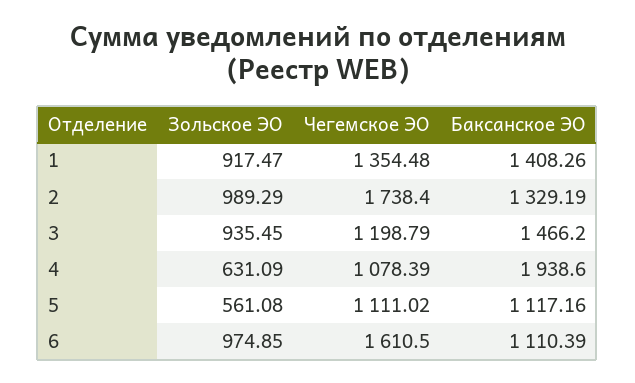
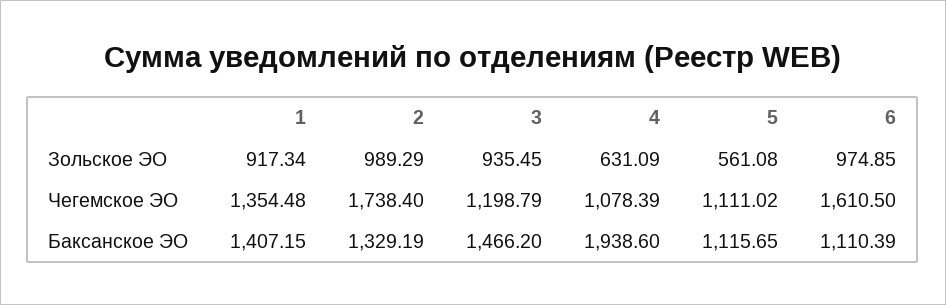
Зольское ЭО, 1: 917.47 -> 917.34
Баксанское ЭО, 1: 1408.26 -> 1407.15
Баксанское ЭО, 5: 1117.16 -> 1115.65

